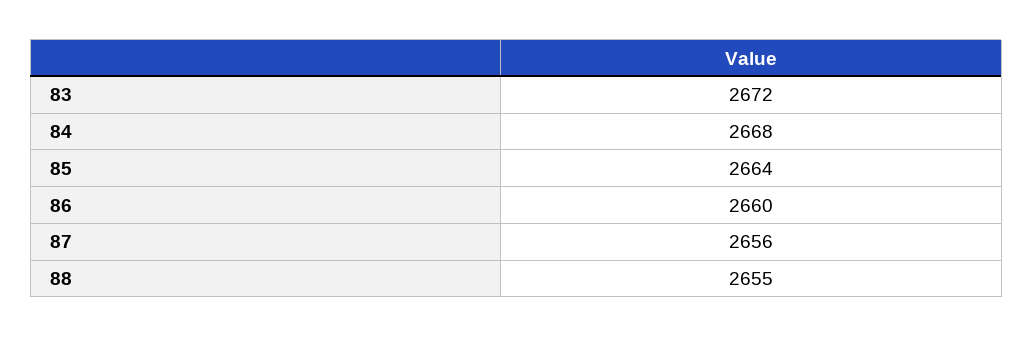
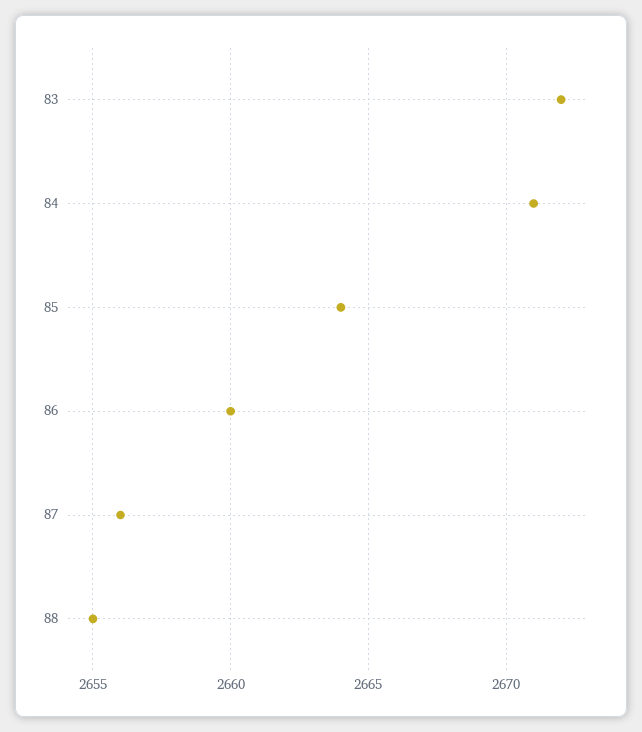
84: 2668 -> 2671

